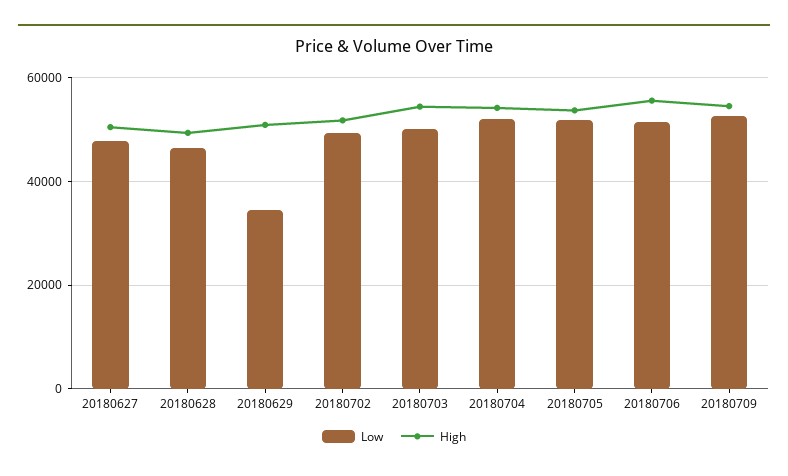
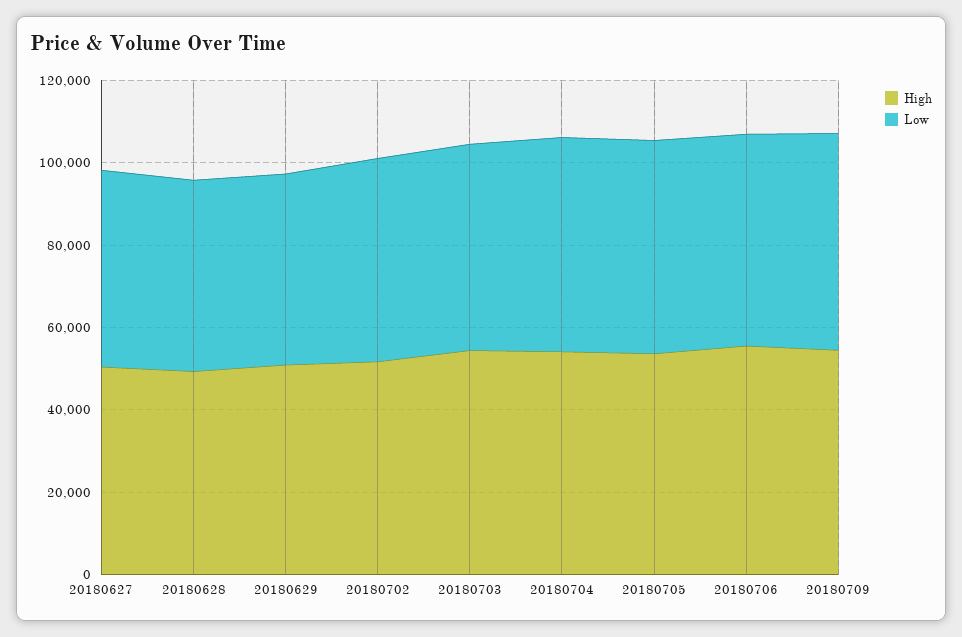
Low, 20180629: 34000 -> 45000

